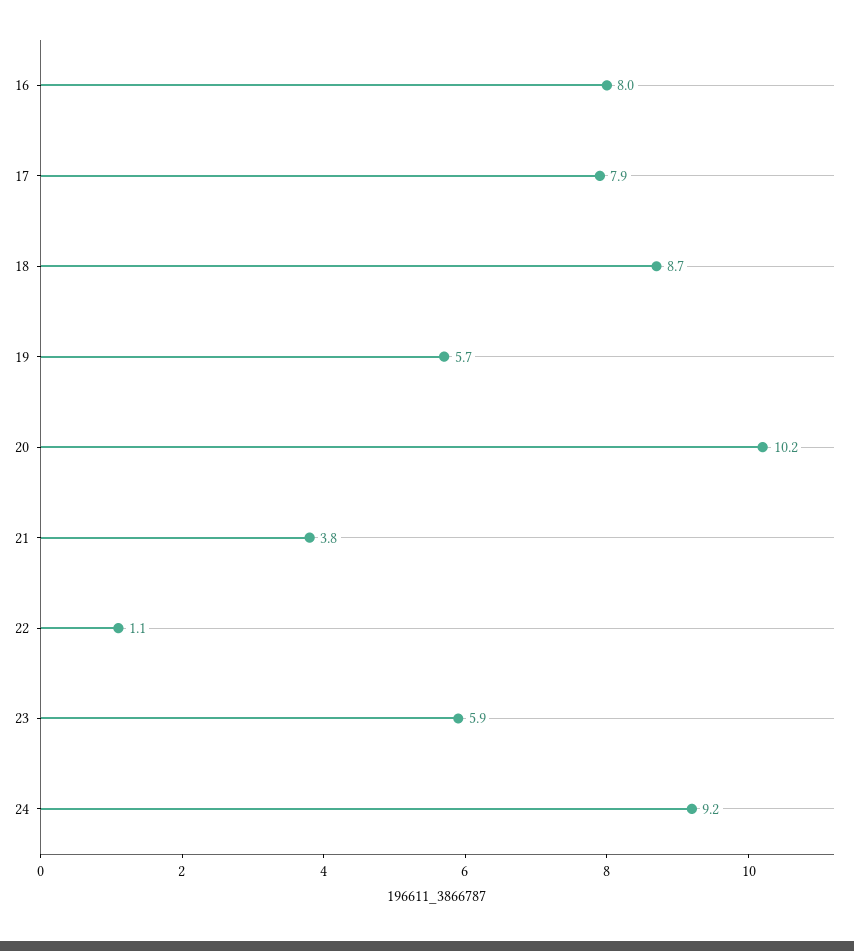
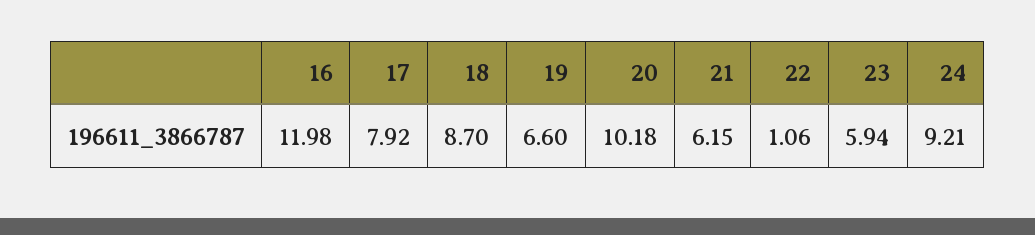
16: 8 -> 11.98
19: 5.7 -> 6.6
21: 3.8 -> 6.15

